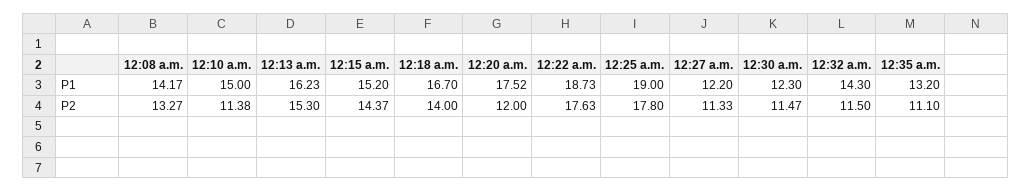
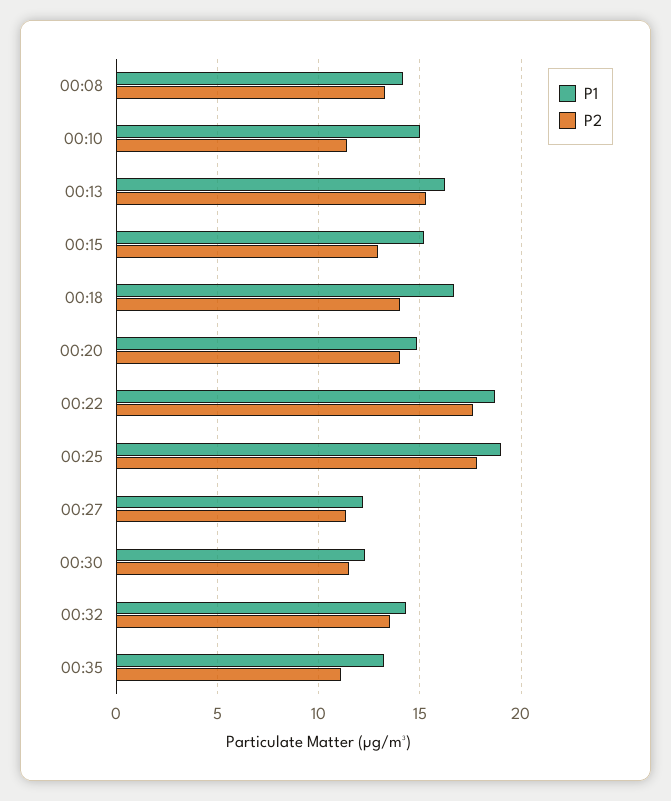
P1, 12:20 a.m.: 17.52 -> 15
P2, 12:15 a.m.: 14.37 -> 13
P2, 12:20 a.m.: 12 -> 14
P2, 12:32 a.m.: 11.5 -> 13.5

